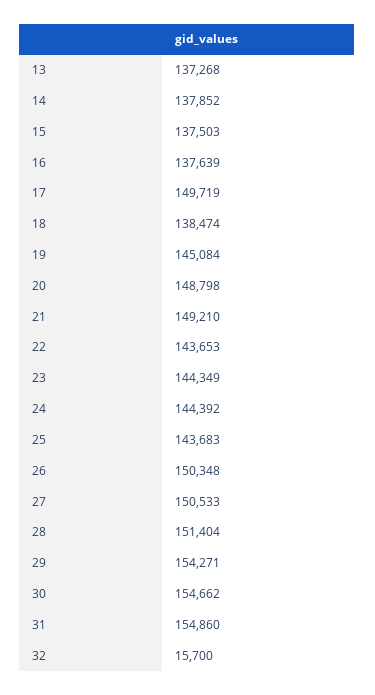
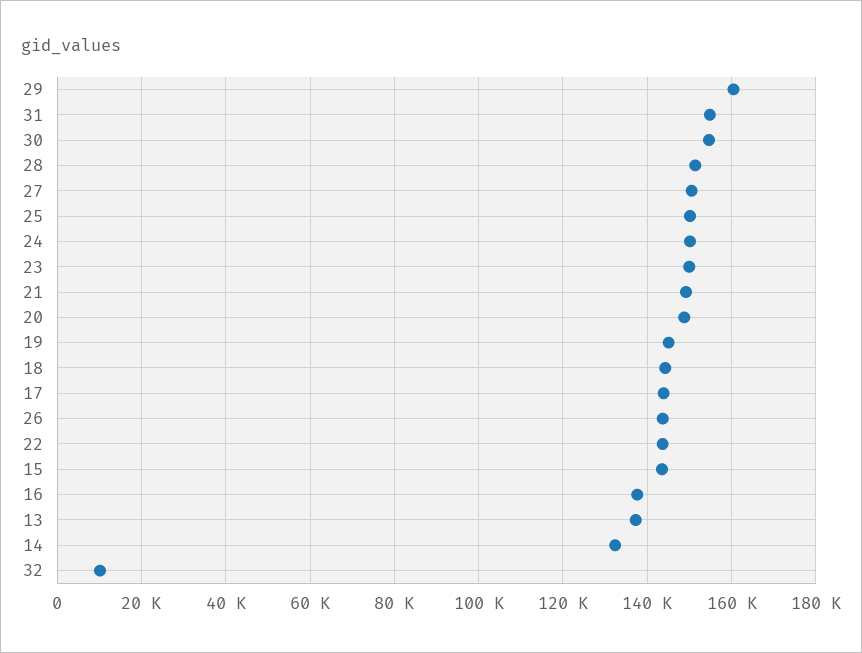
14: 137852 -> 132000
15: 137503 -> 144000
17: 149719 -> 144000
18: 138474 -> 144000
23: 144349 -> 150000
24: 144392 -> 150000
25: 143683 -> 150000
26: 150348 -> 144000
29: 154271 -> 160000
32: 15700 -> 10000

